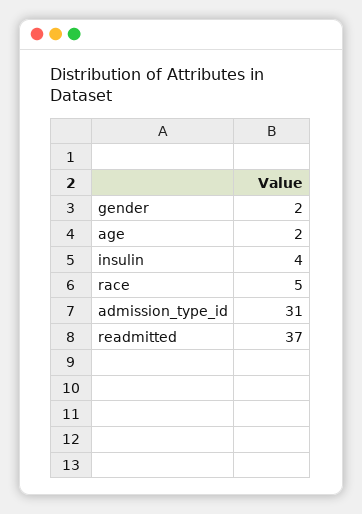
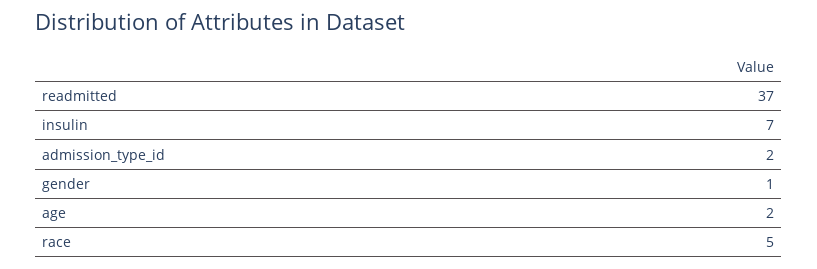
gender: 2 -> 1
insulin: 4 -> 7
admission_type_id: 31 -> 2

